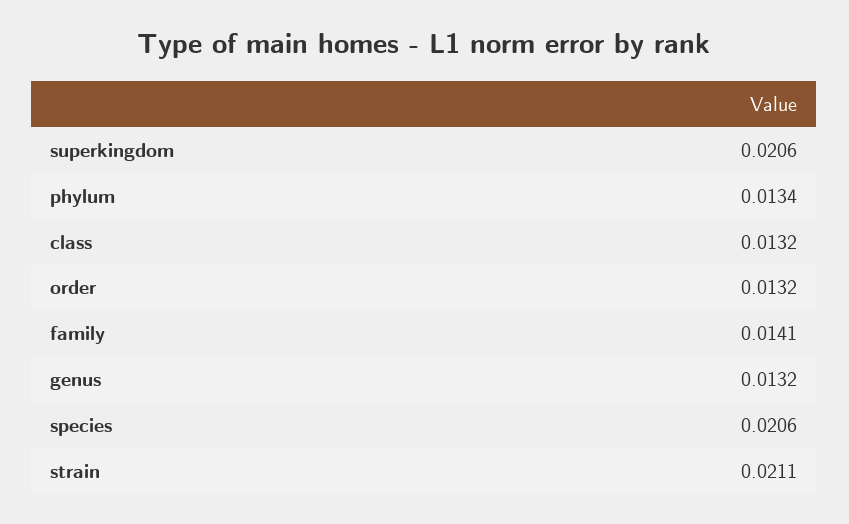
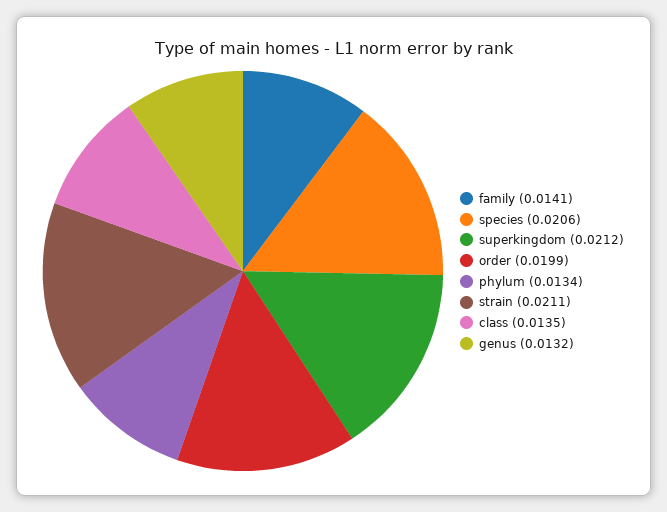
superkingdom: 0.0206 -> 0.0212
class: 0.0132 -> 0.0135
order: 0.0132 -> 0.0199

